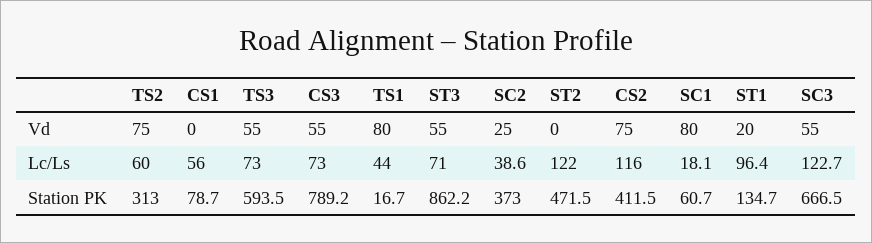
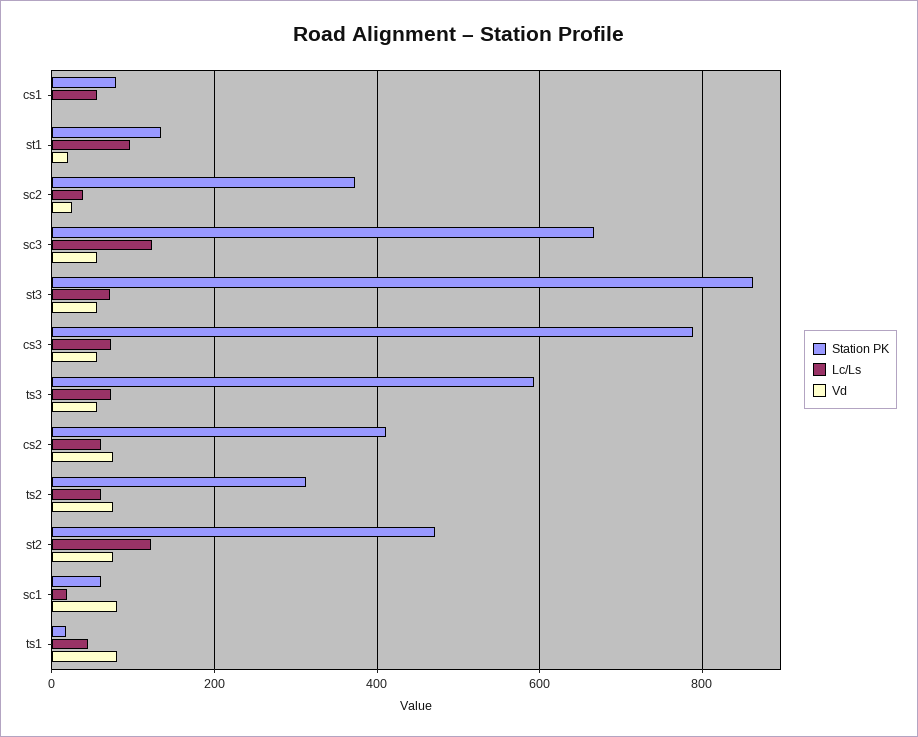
Vd, ST2: 0 -> 80
Lc/Ls, CS2: 116 -> 60

